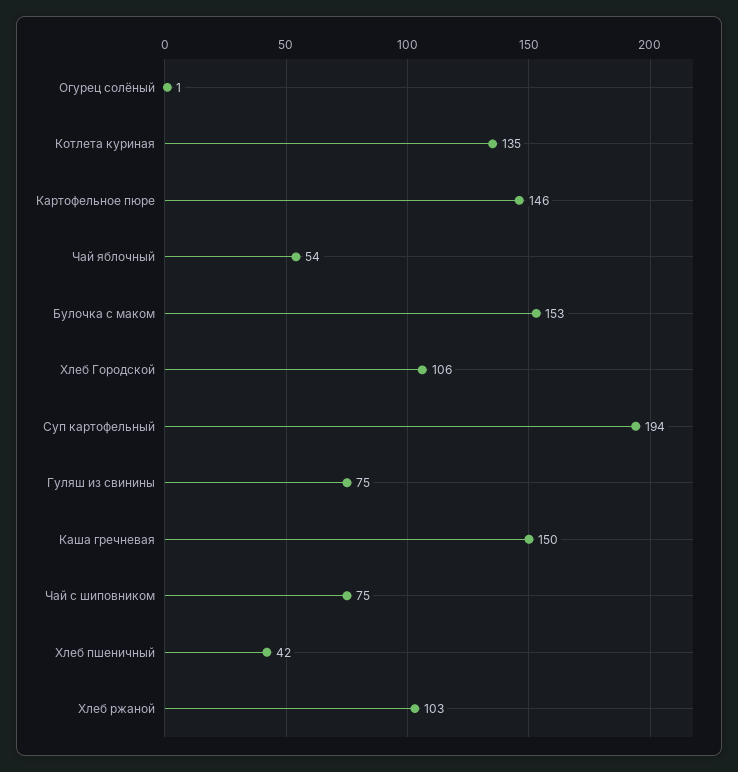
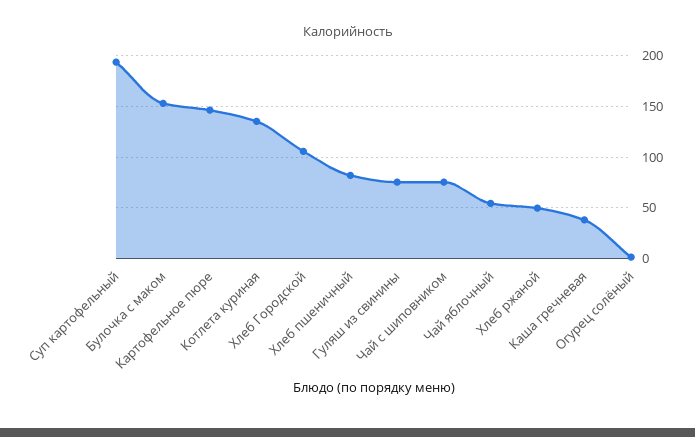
Каша гречневая: 150 -> 40
Хлеб пшеничный: 42 -> 80
Хлеб ржаной: 103 -> 50

